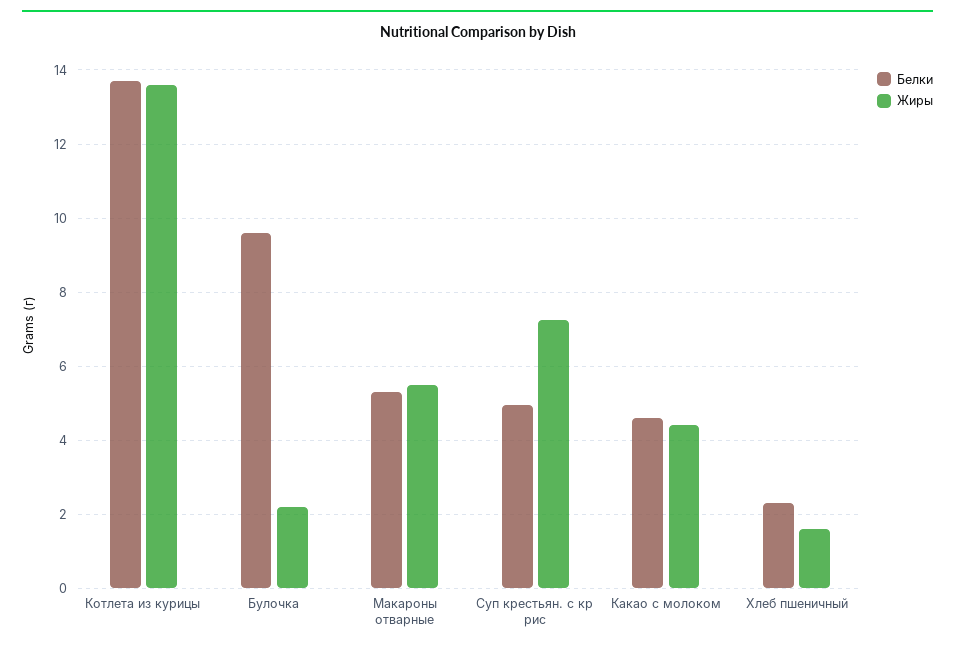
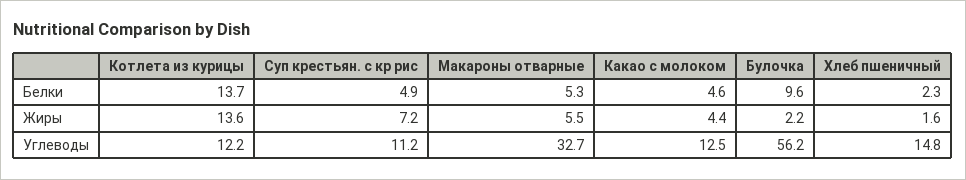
Углеводы, Котлета из курицы: none -> 12.2
Углеводы, Суп крестьян. с кр рис: none -> 11.2
Углеводы, Макароны отварные: none -> 32.7
Углеводы, Какао с молоком: none -> 12.5
Углеводы, Булочка: none -> 56.2
Углеводы, Хлеб пшеничный: none -> 14.8

